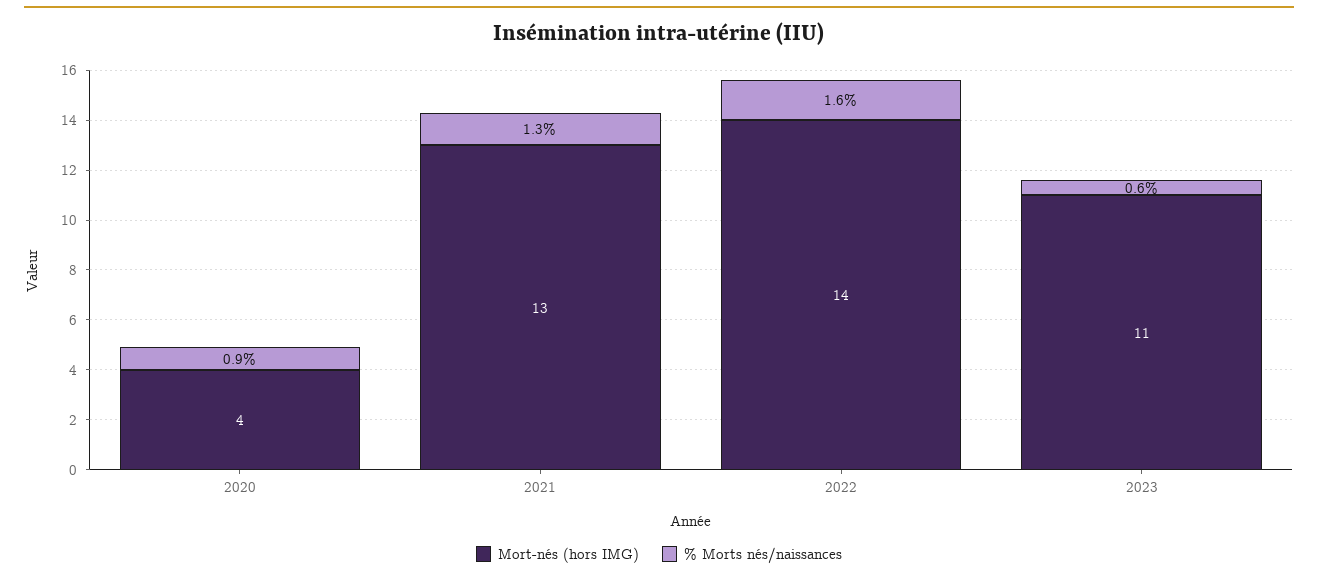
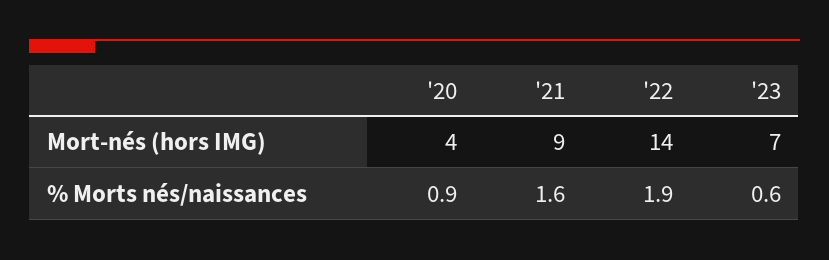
Mort-nés (hors IMG), 2021: 13 -> 9
% Morts nés/naissances, 2021: 1.3 -> 1.6
% Morts nés/naissances, 2022: 1.6 -> 1.9
Mort-nés (hors IMG), 2023: 11 -> 7

